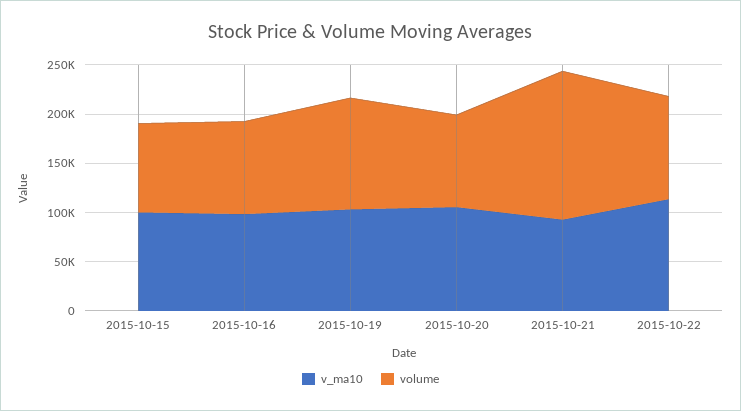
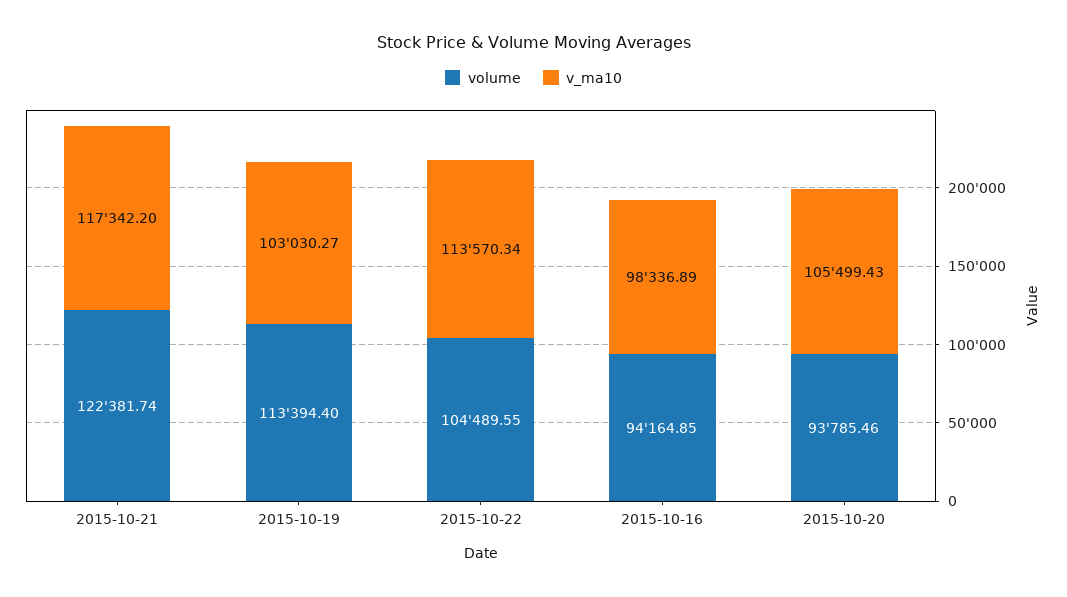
v_ma10, 2015-10-15: 100000 -> none
volume, 2015-10-15: 90000 -> none
v_ma10, 2015-10-21: 90000 -> 117342.2
volume, 2015-10-21: 150000 -> 122381.74

